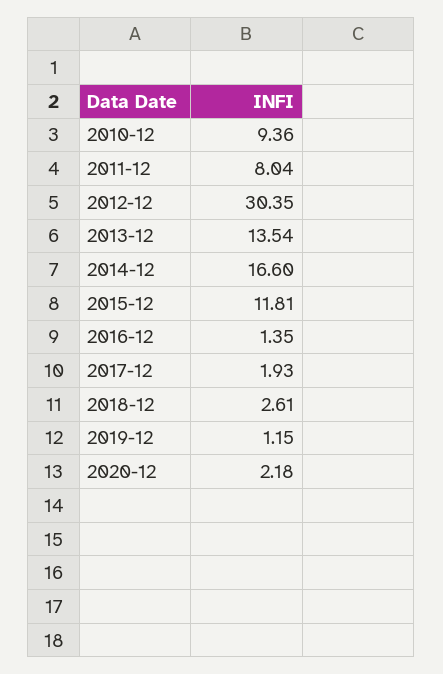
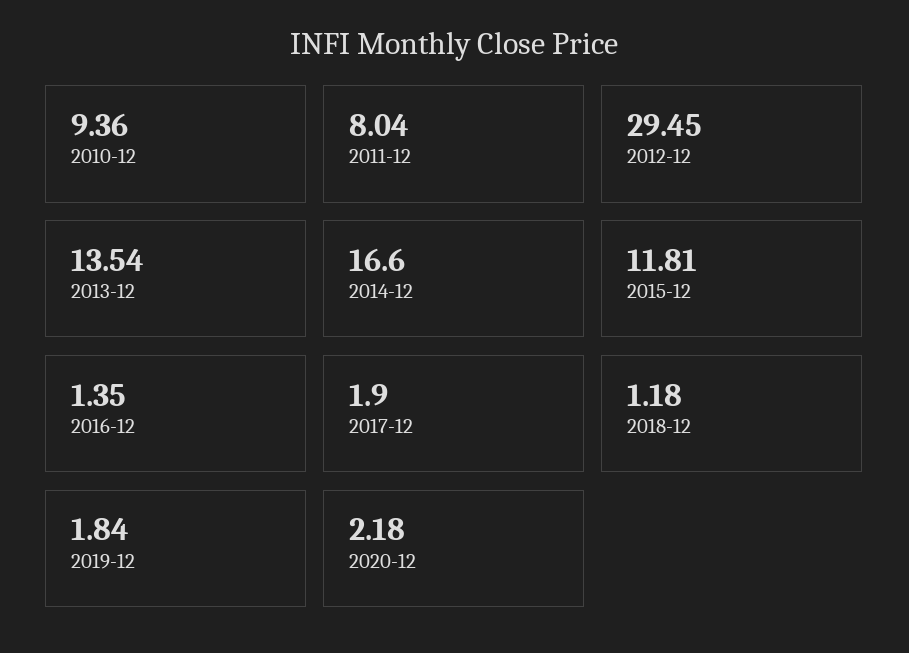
2012-12: 30.35 -> 29.45
2017-12: 1.93 -> 1.9
2018-12: 2.61 -> 1.18
2019-12: 1.15 -> 1.84

